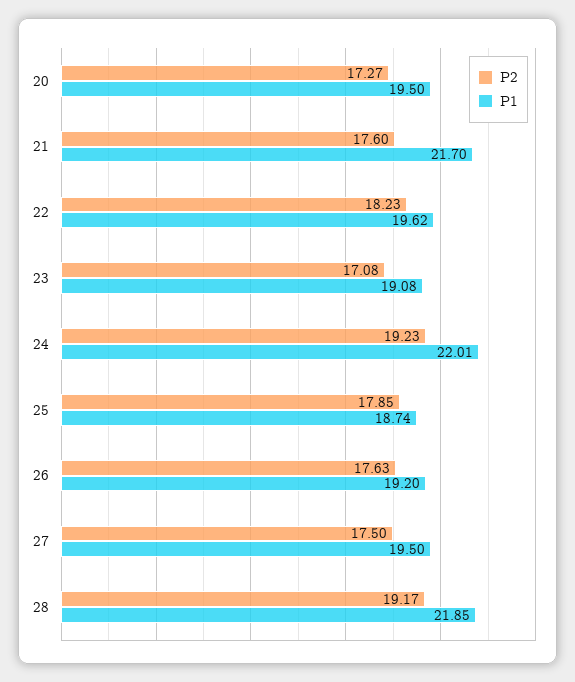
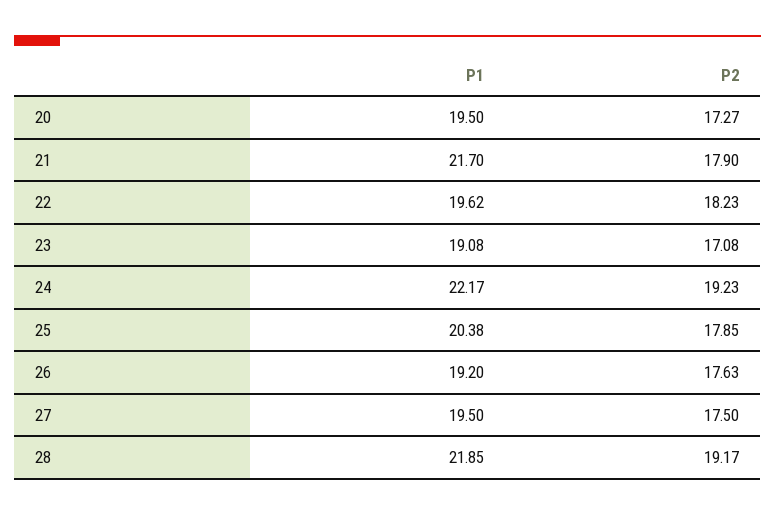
P2, 21: 17.6 -> 17.9
P1, 24: 22.01 -> 22.17
P1, 25: 18.74 -> 20.38

